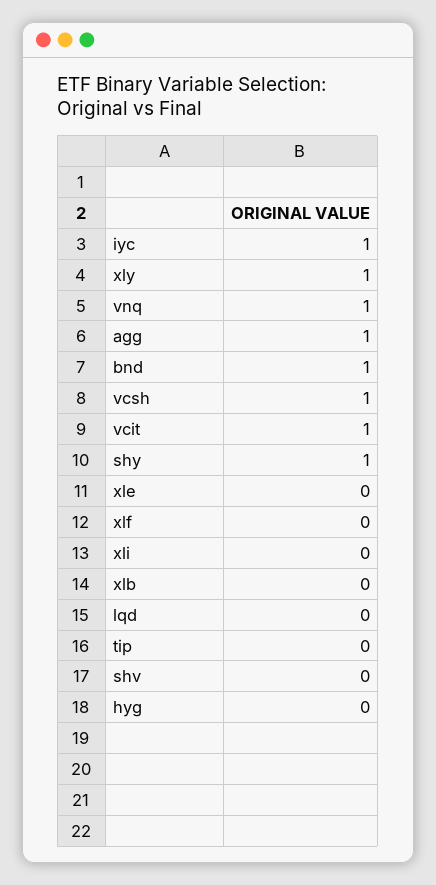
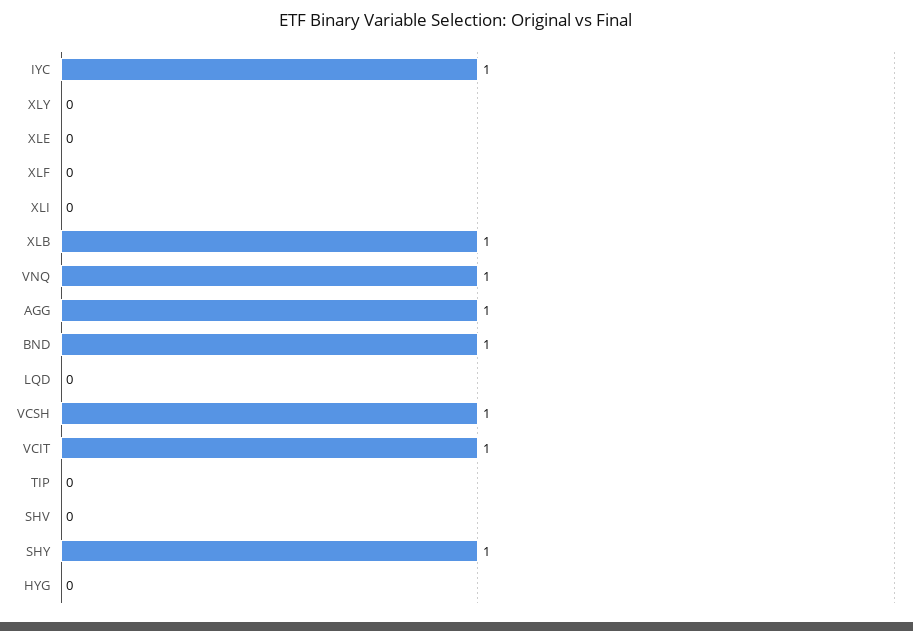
xly: 1 -> 0
xlb: 0 -> 1

